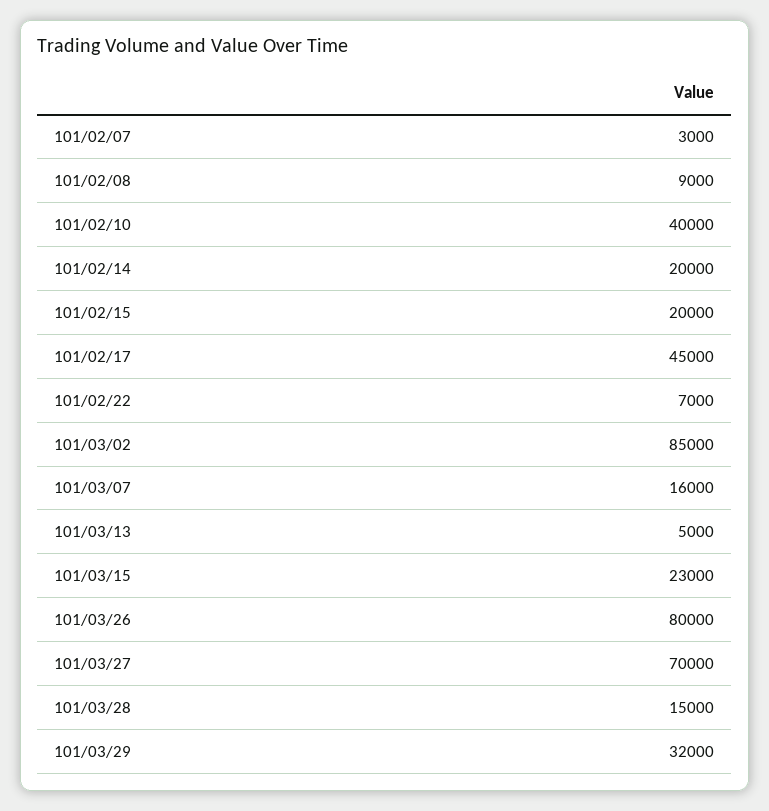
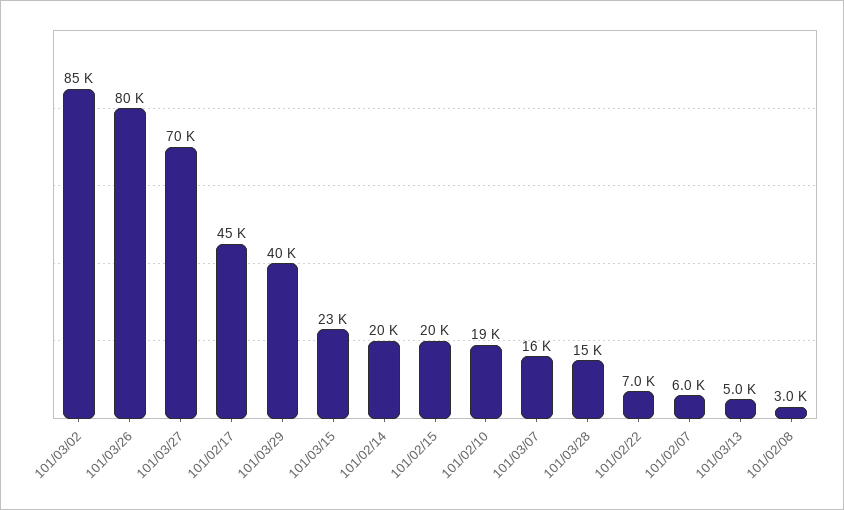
101/02/07: 3000 -> 6000
101/02/08: 9000 -> 3000
101/02/10: 40000 -> 19000
101/03/29: 32000 -> 40000

